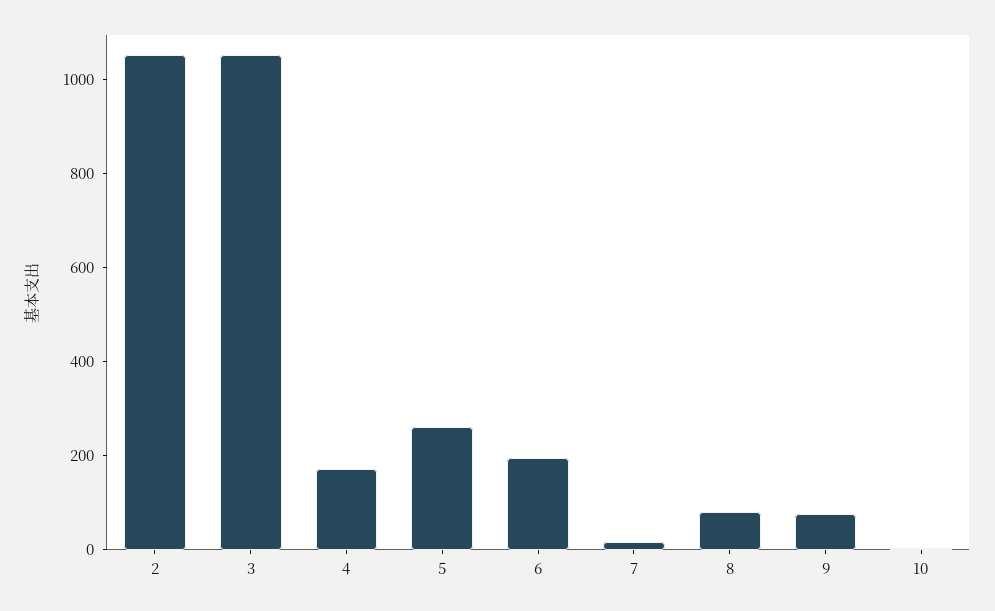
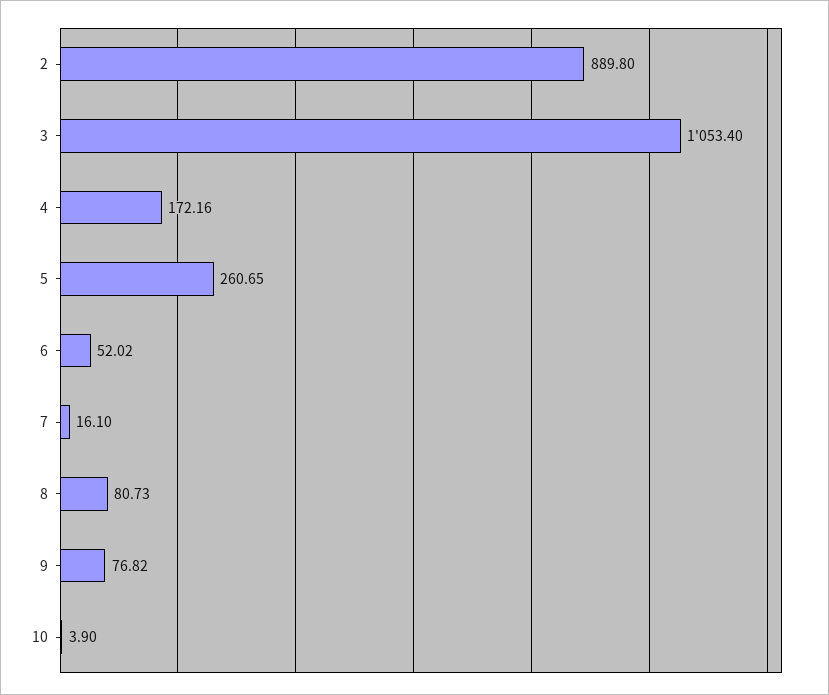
2: 1050 -> 889.8
6: 200 -> 52.02

